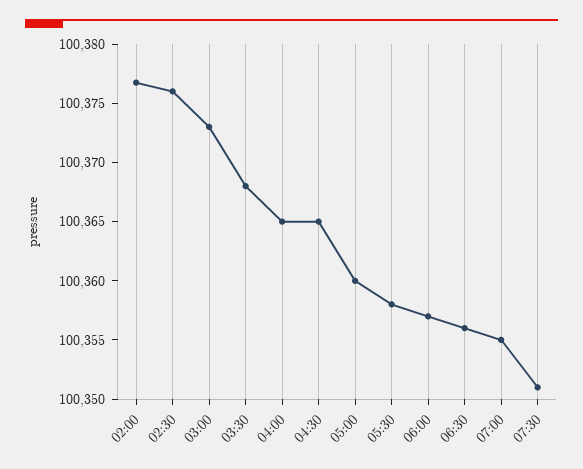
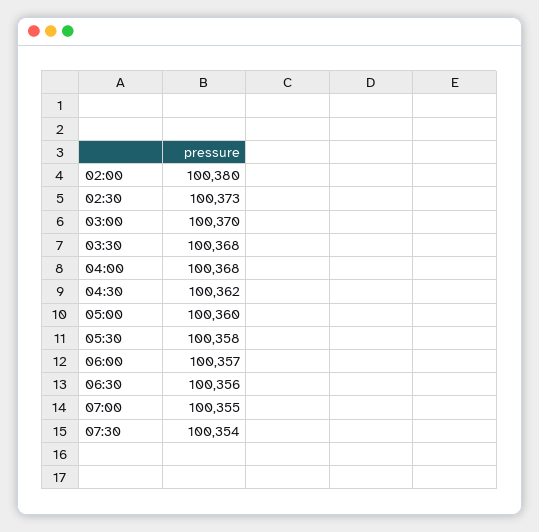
02:00: 100377 -> 100380
02:30: 100376 -> 100373
03:00: 100373 -> 100370
04:00: 100365 -> 100368
04:30: 100365 -> 100362
07:30: 100351 -> 100354

